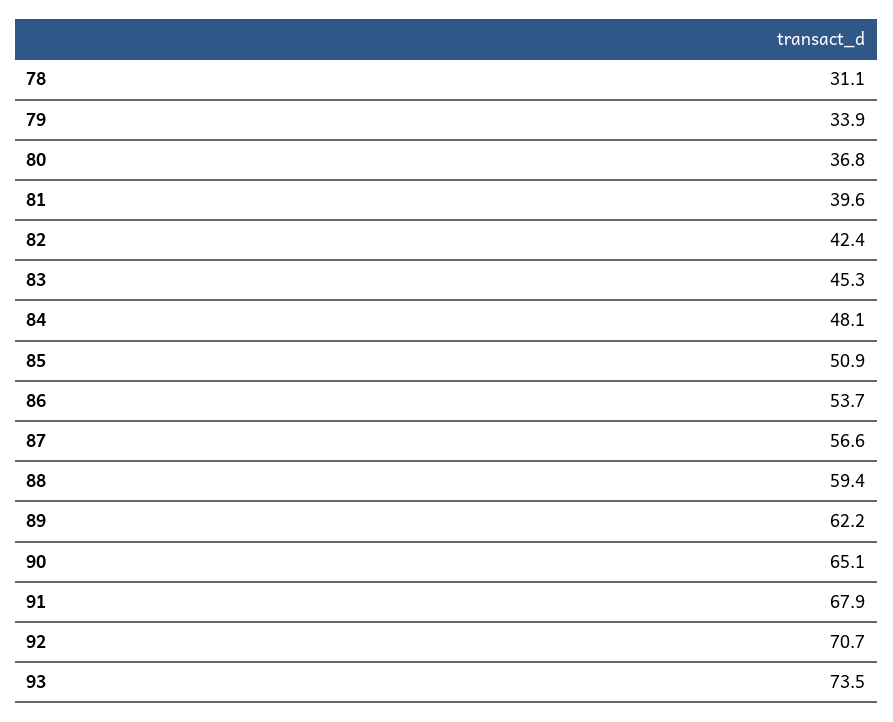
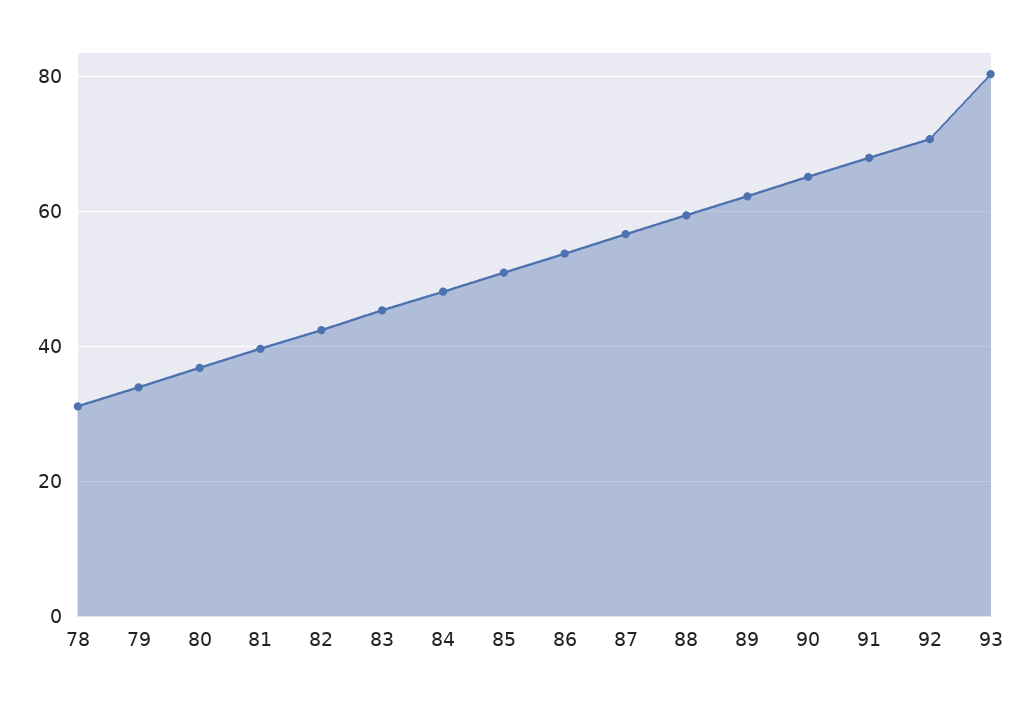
93: 73.5 -> 80

